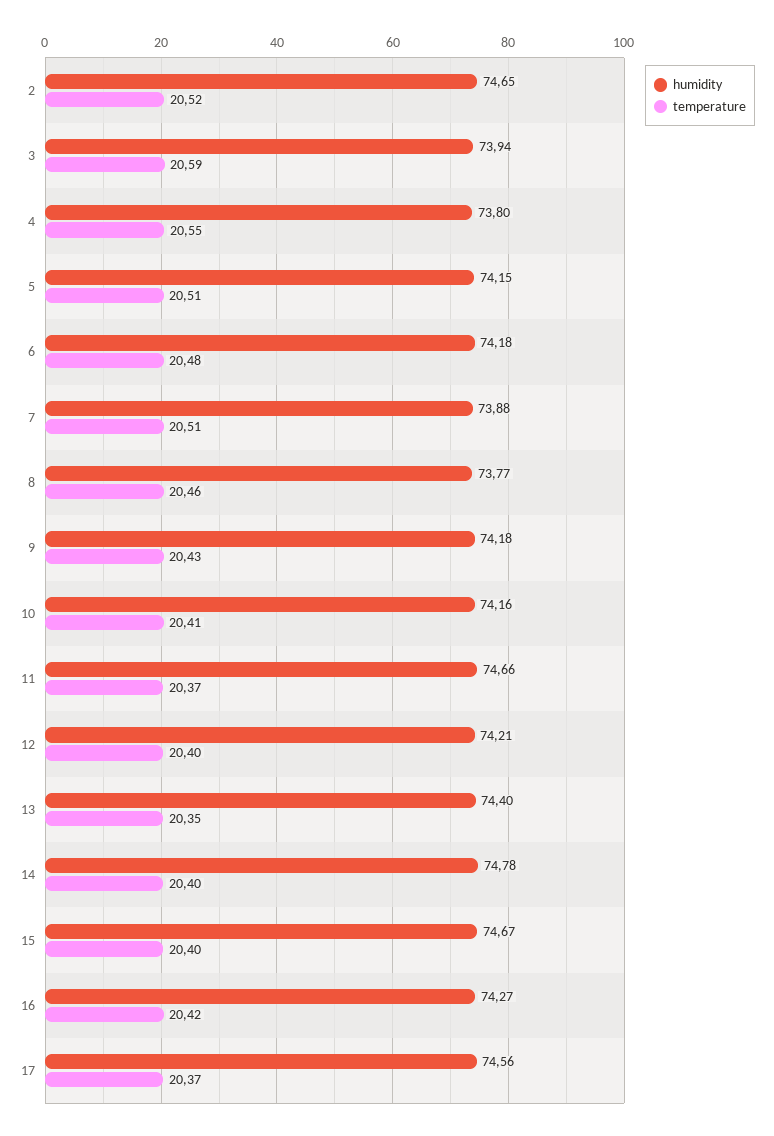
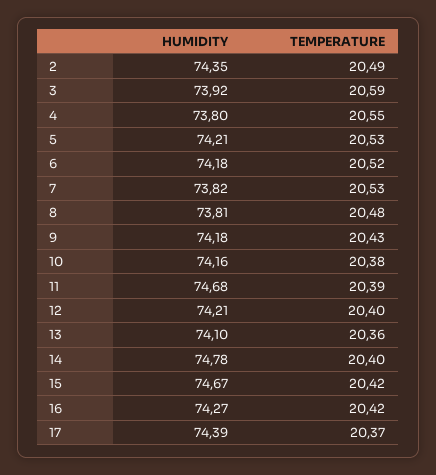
humidity, 2: 74.65 -> 74.35
temperature, 2: 20.52 -> 20.49
humidity, 3: 73.94 -> 73.92
humidity, 5: 74.15 -> 74.21
temperature, 5: 20.51 -> 20.53
temperature, 6: 20.48 -> 20.52
humidity, 7: 73.88 -> 73.82
temperature, 7: 20.51 -> 20.53
humidity, 8: 73.77 -> 73.81
temperature, 8: 20.46 -> 20.48
temperature, 10: 20.41 -> 20.38
humidity, 11: 74.66 -> 74.68
temperature, 11: 20.37 -> 20.39
humidity, 13: 74.4 -> 74.1
temperature, 13: 20.35 -> 20.36
temperature, 15: 20.4 -> 20.42
humidity, 17: 74.56 -> 74.39

